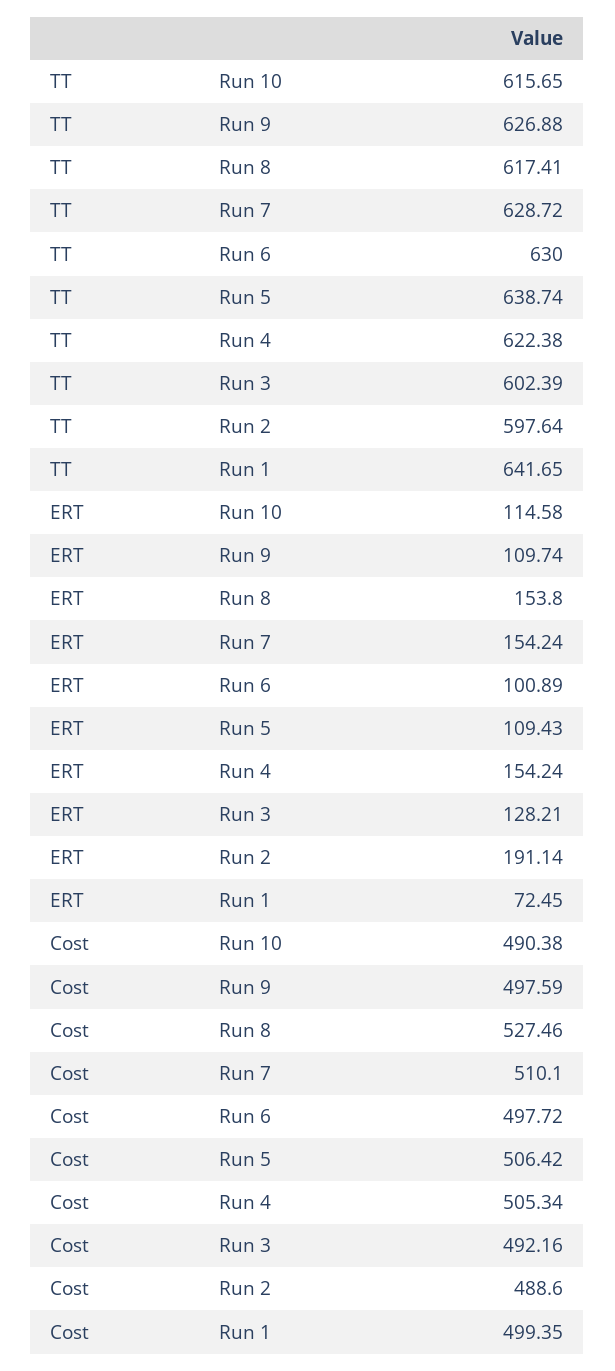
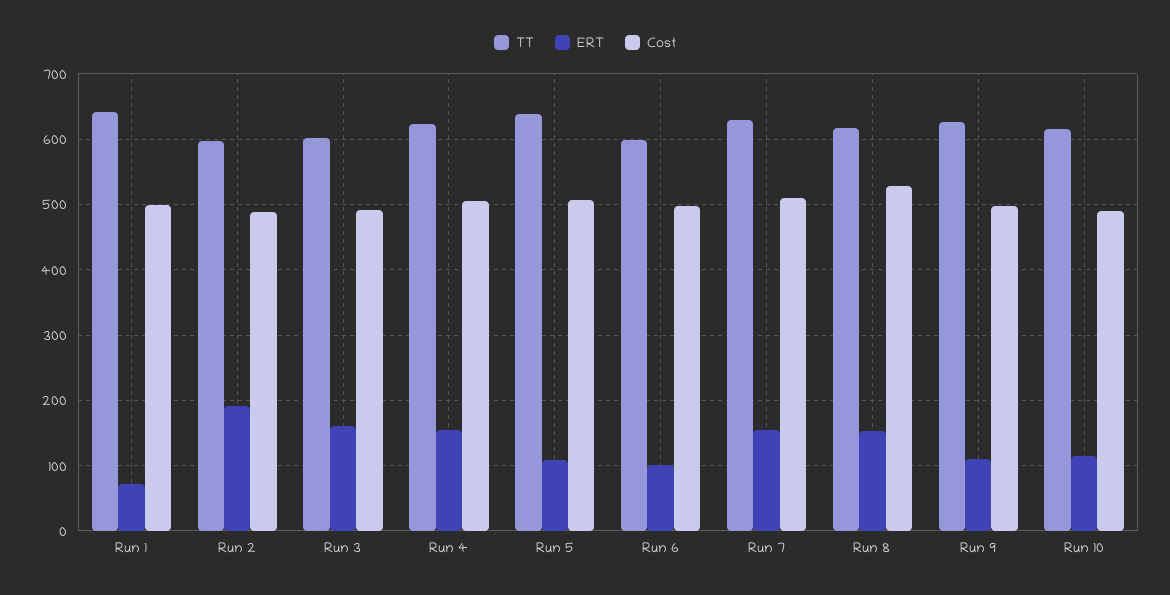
TT, Run 6: 630 -> 600
ERT, Run 3: 128.21 -> 160

